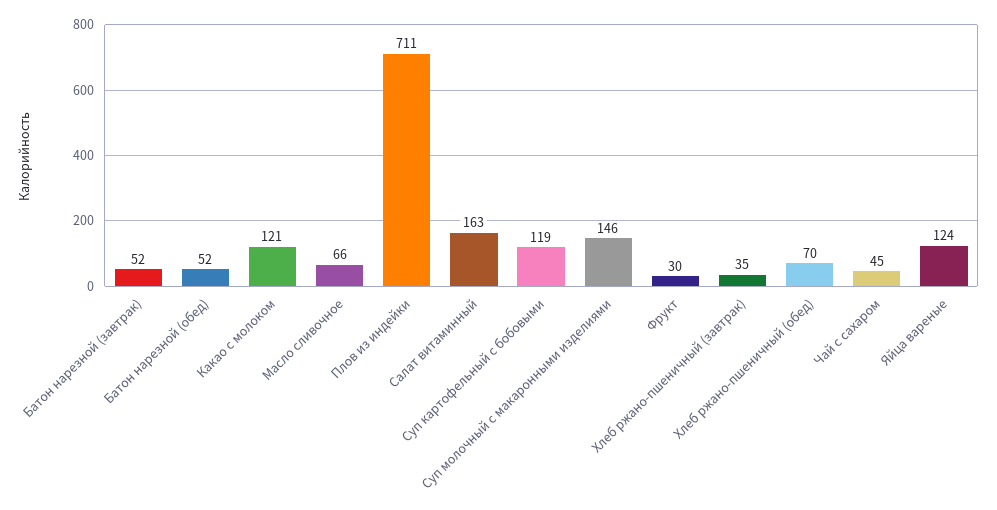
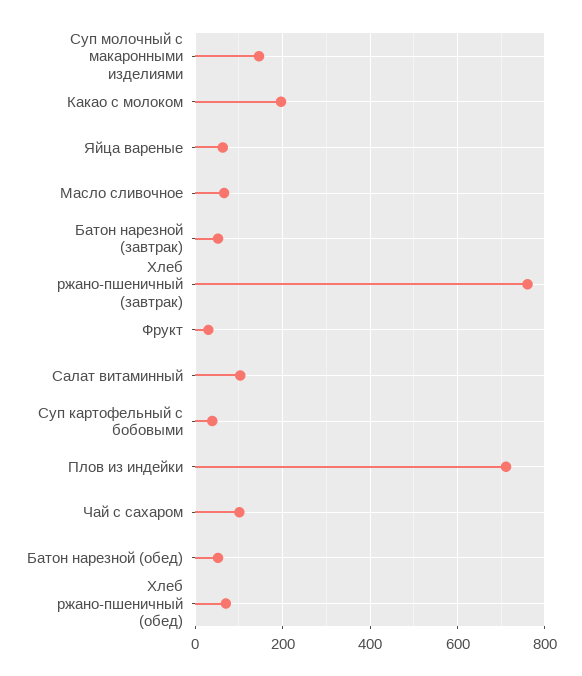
Какао с молоком: 121 -> 200
Салат витаминный: 163 -> 100
Суп картофельный с бобовыми: 119 -> 40
Хлеб ржано-пшеничный (завтрак): 35 -> 760
Чай с сахаром: 45 -> 100
Яйца вареные: 124 -> 60

